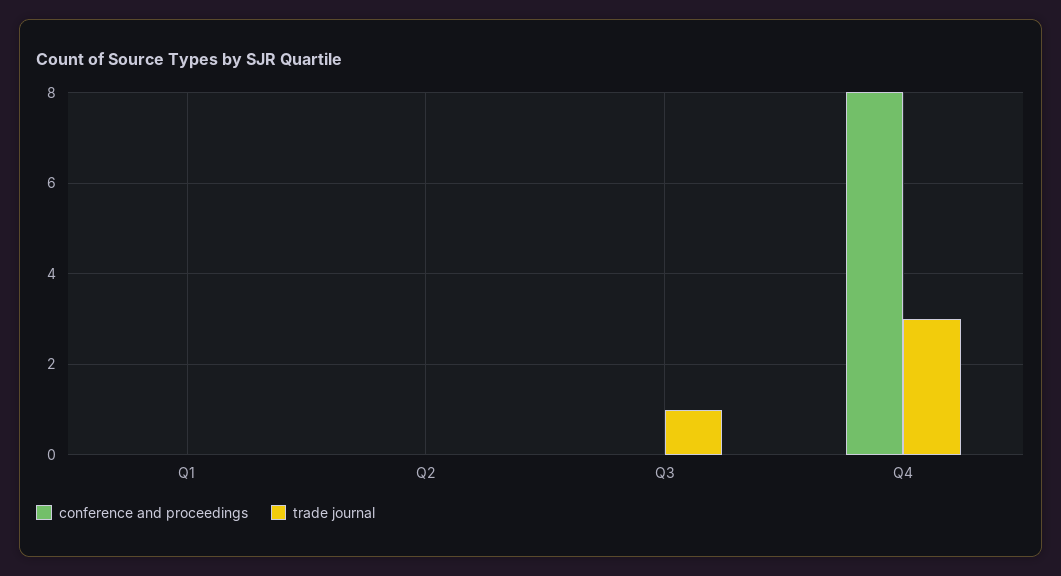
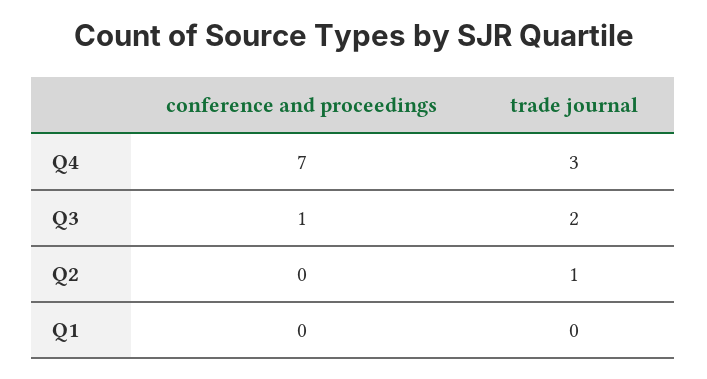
trade journal, Q2: 0 -> 1
conference and proceedings, Q3: 0 -> 1
trade journal, Q3: 1 -> 2
conference and proceedings, Q4: 8 -> 7

